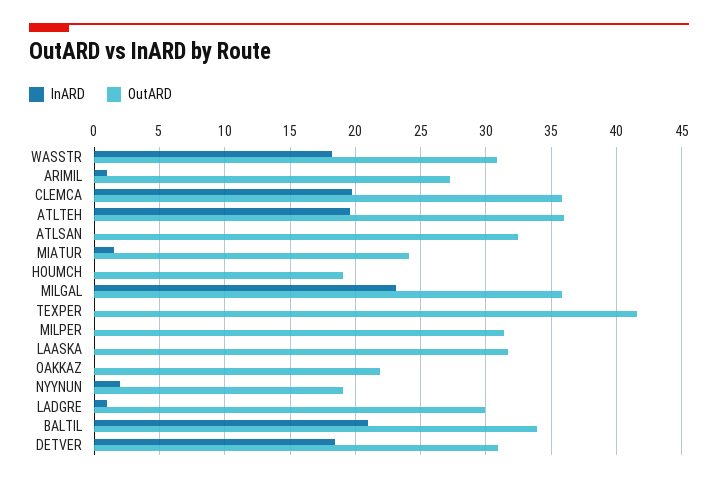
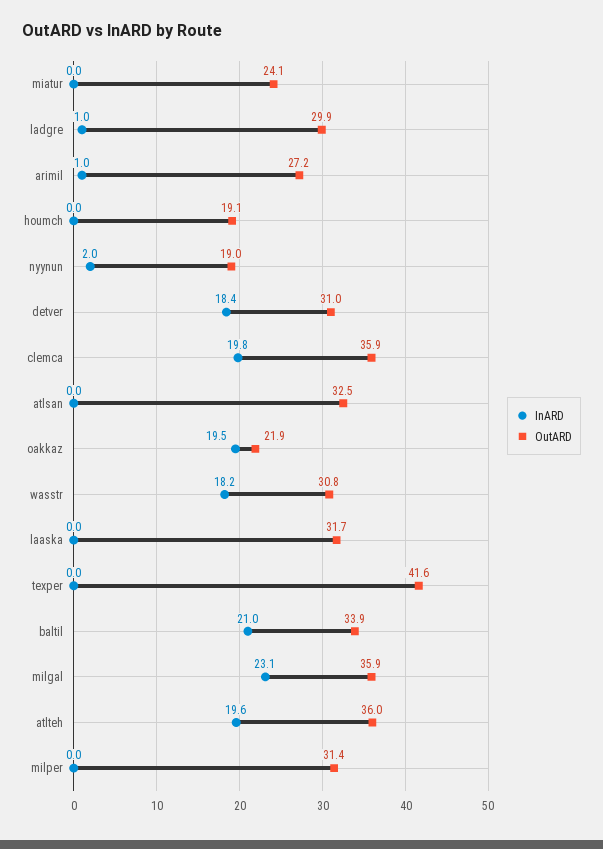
InARD, MIATUR: 1.5 -> 0
InARD, OAKKAZ: 0 -> 19.5

